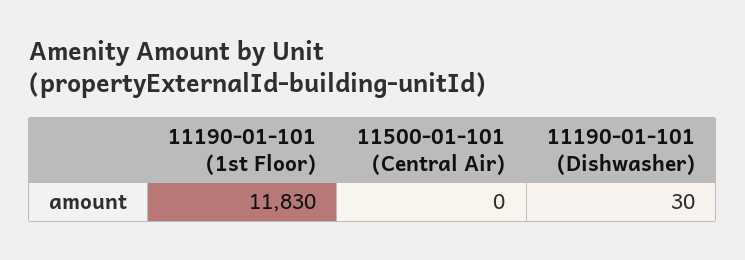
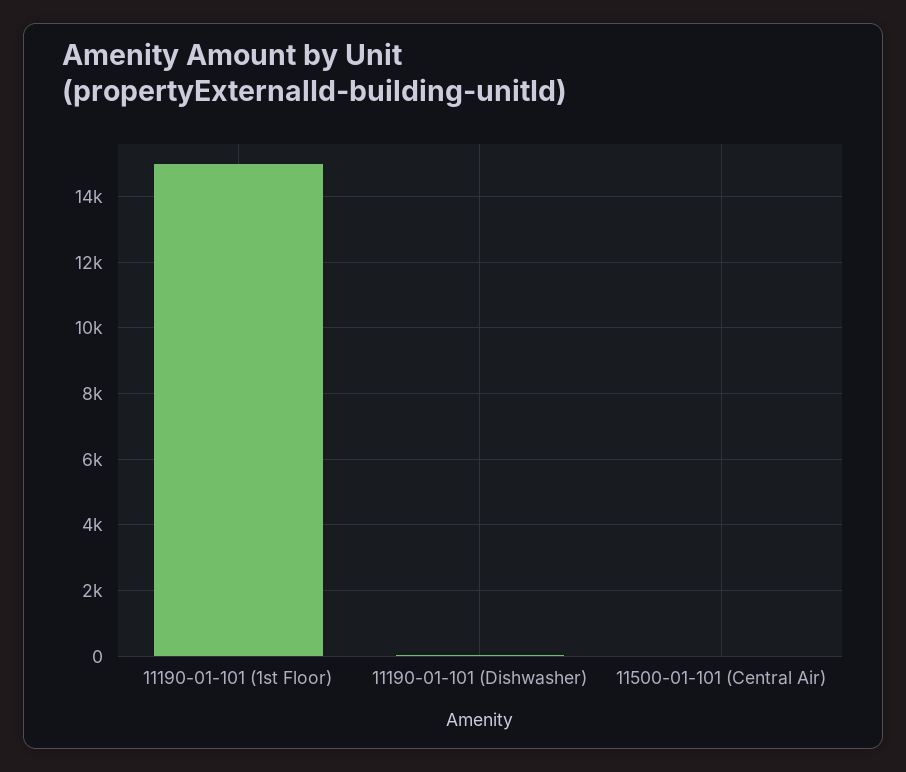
11190-01-101 (1st Floor): 11830 -> 15000

